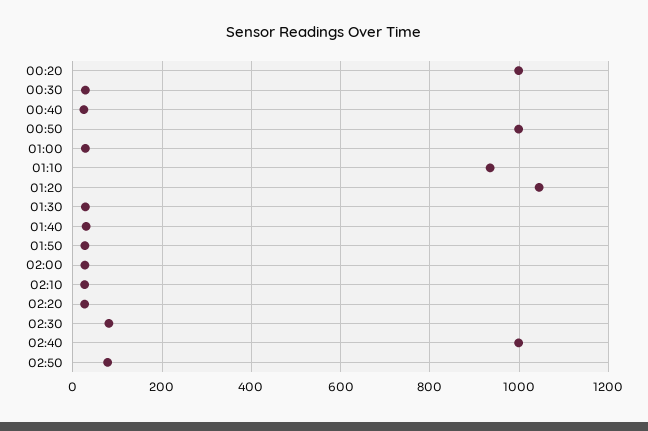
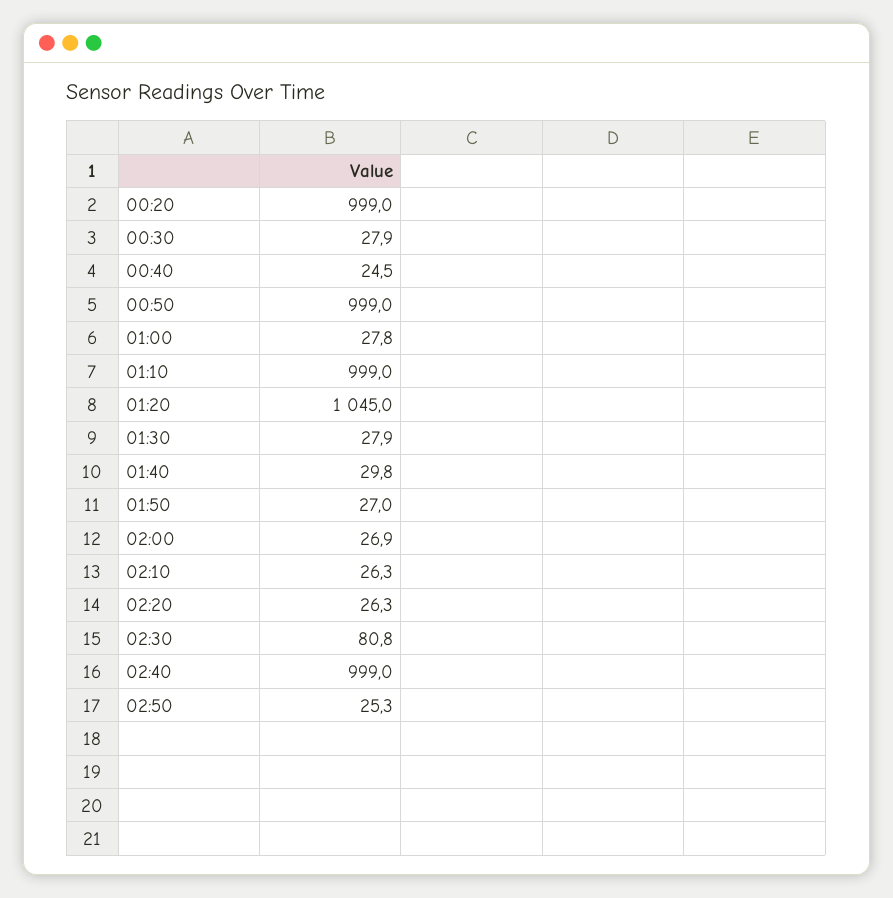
01:10: 940 -> 999
02:50: 80 -> 25.3

